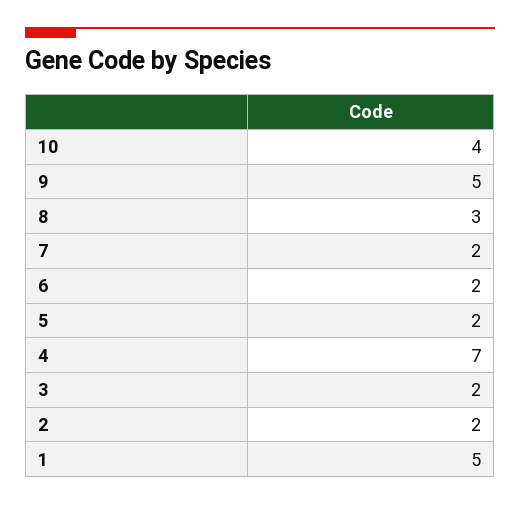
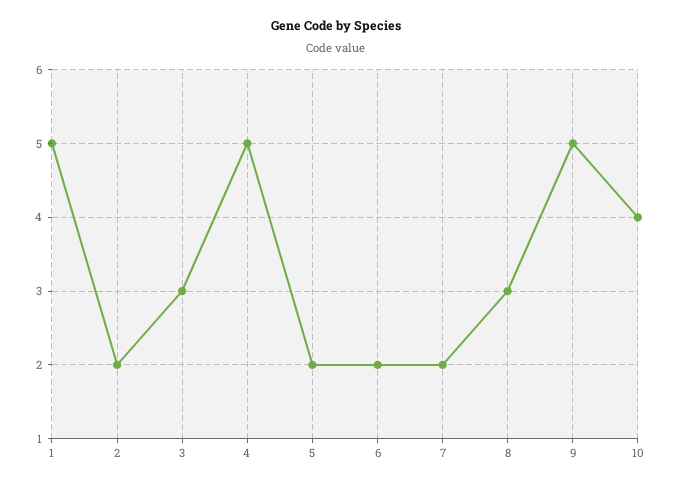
4: 7 -> 5
3: 2 -> 3

